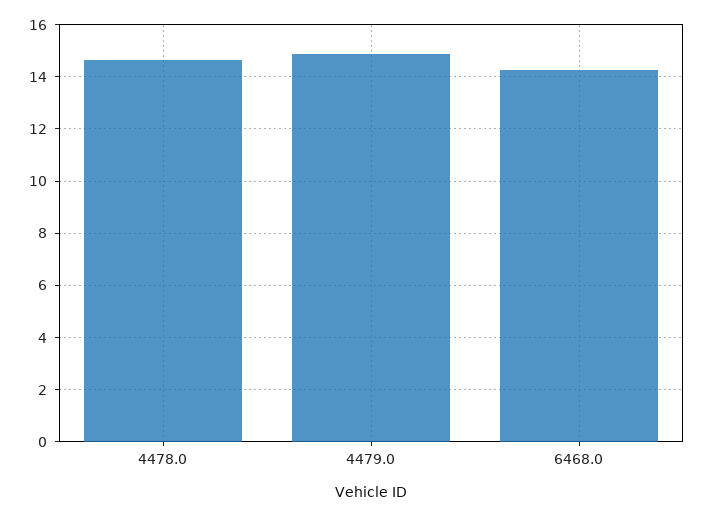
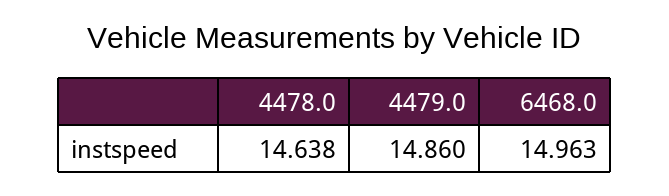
6468.0: 14.25 -> 14.963

